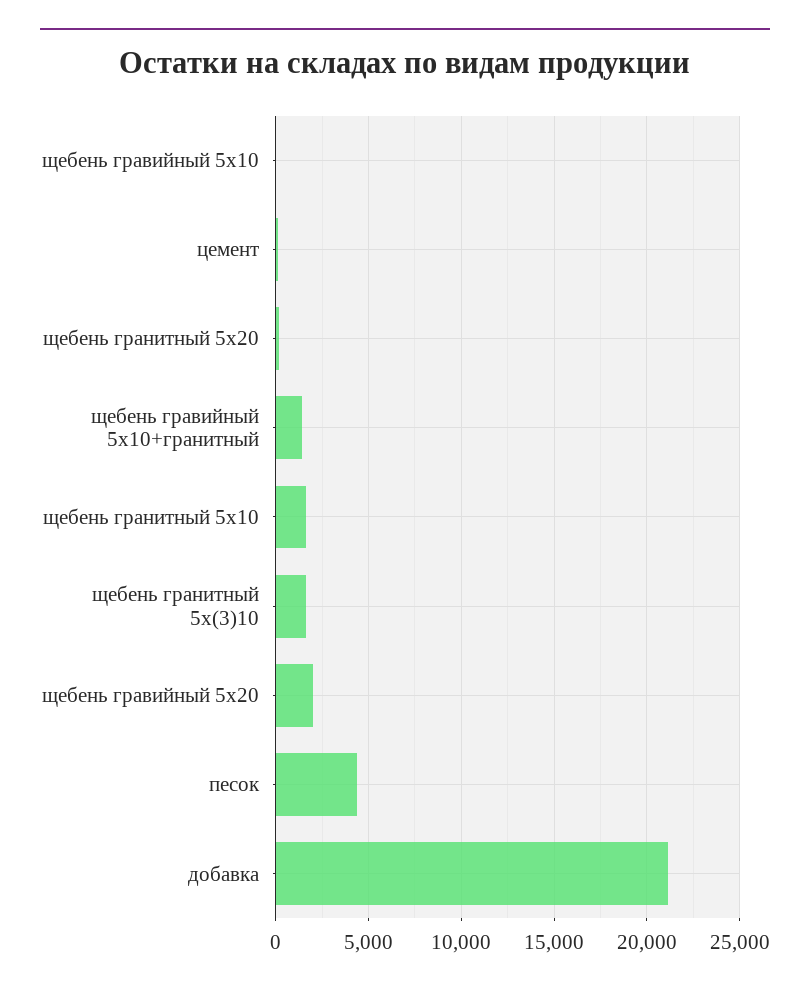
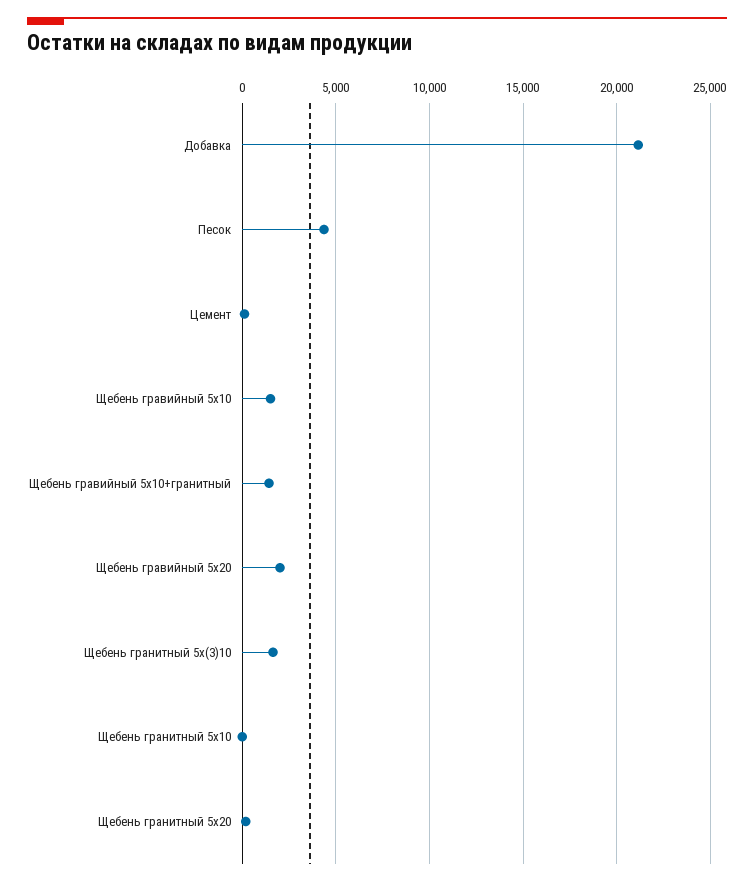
щебень гравийный 5х10: 0 -> 1500
щебень гранитный 5х10: 1500 -> 0

